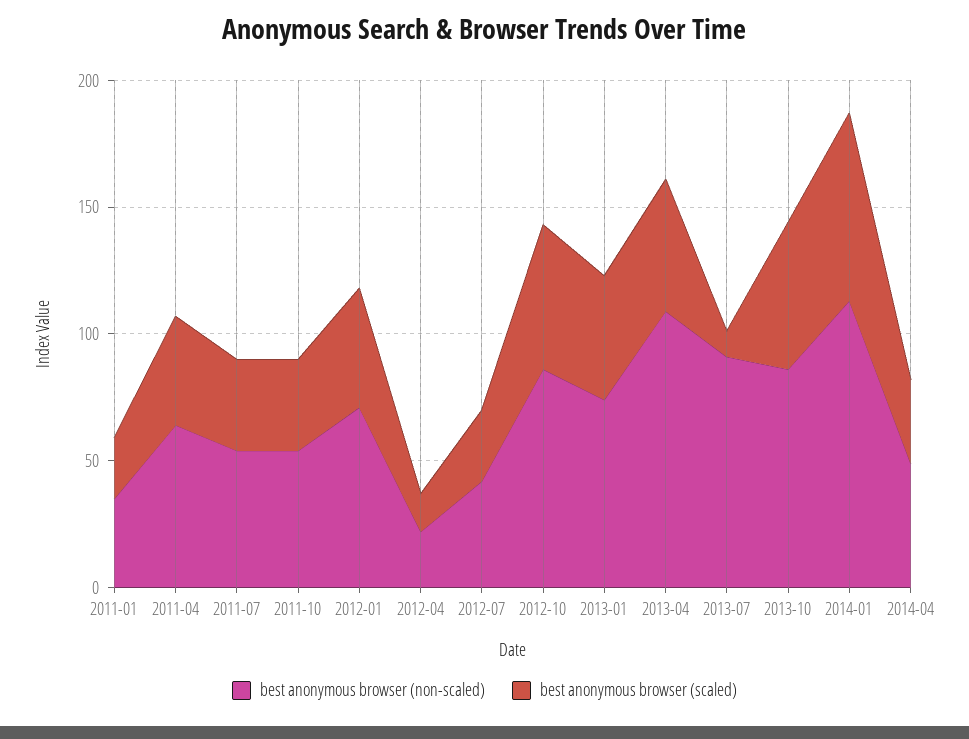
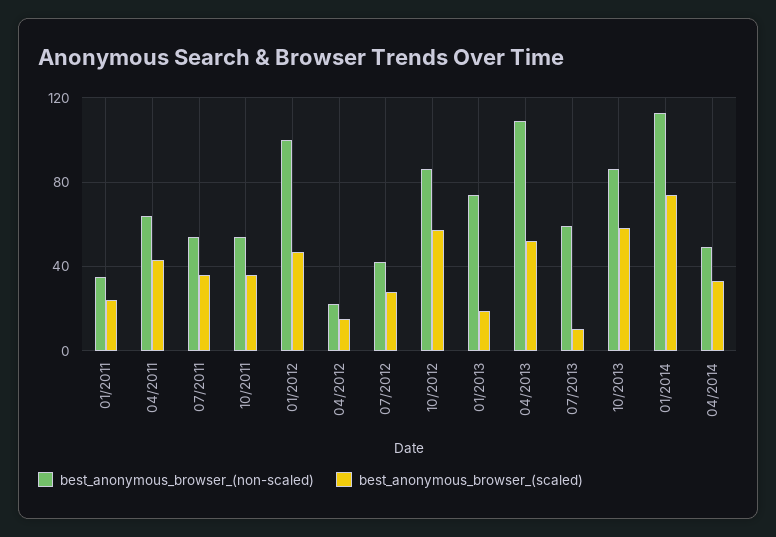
best anonymous browser (non-scaled), 2012-01: 70 -> 100
best anonymous browser (scaled), 2013-01: 50 -> 20
best anonymous browser (non-scaled), 2013-07: 90 -> 60

